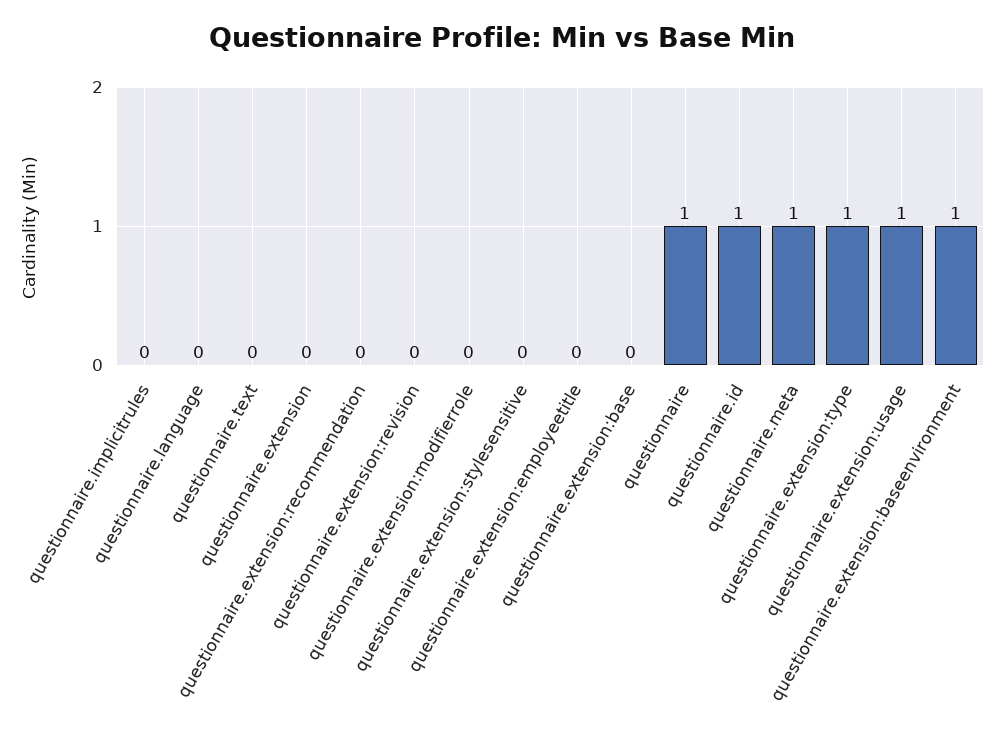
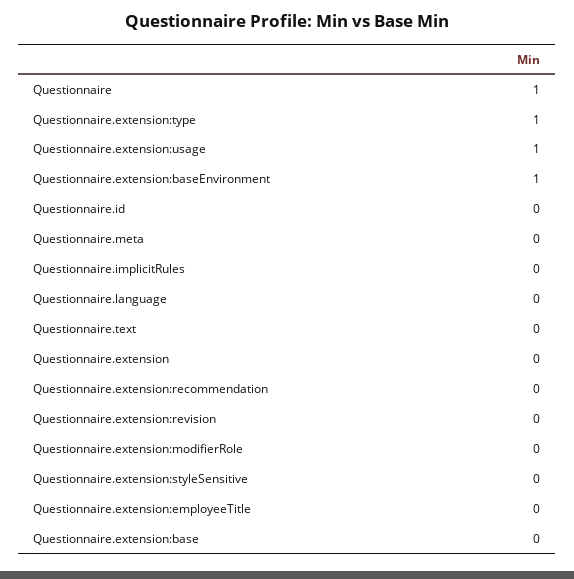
questionnaire.id: 1 -> 0
questionnaire.meta: 1 -> 0

